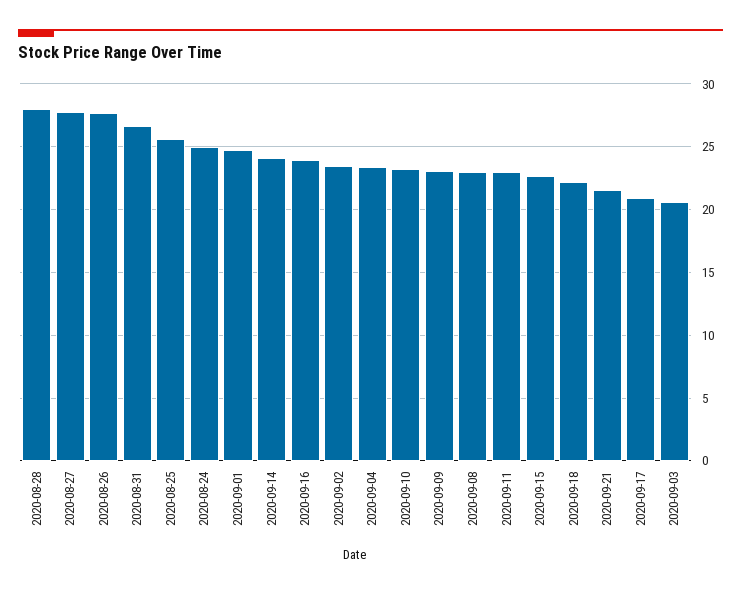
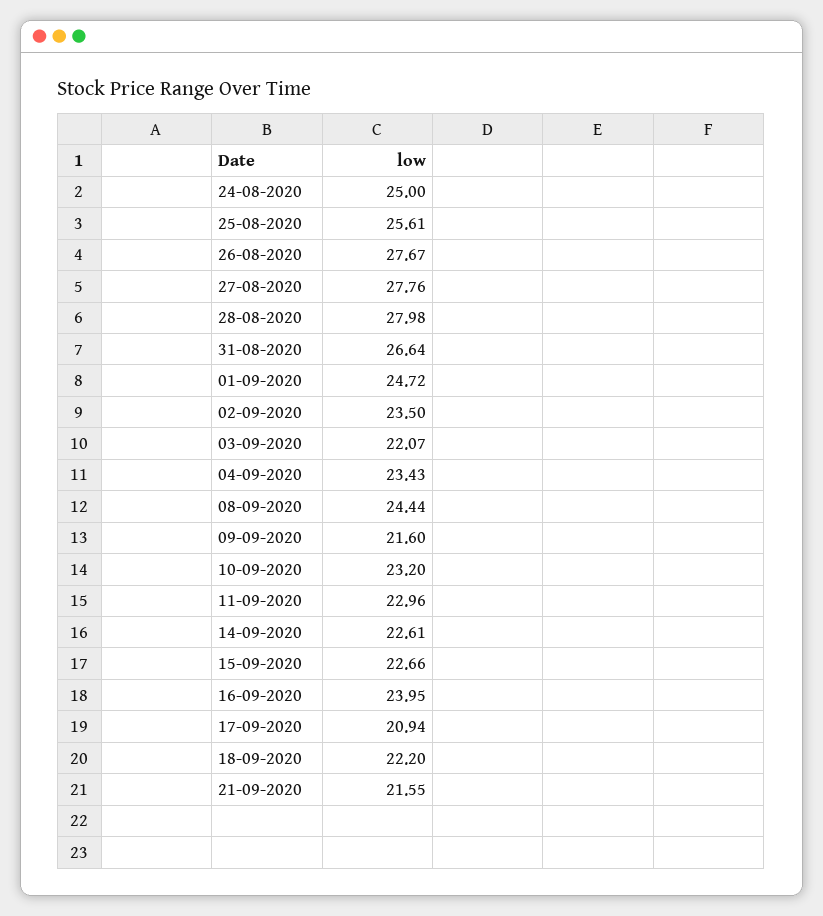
2020-09-14: 24 -> 22.61
2020-09-09: 23 -> 21.6
2020-09-08: 23 -> 24.44
2020-09-03: 20.5 -> 22.07

